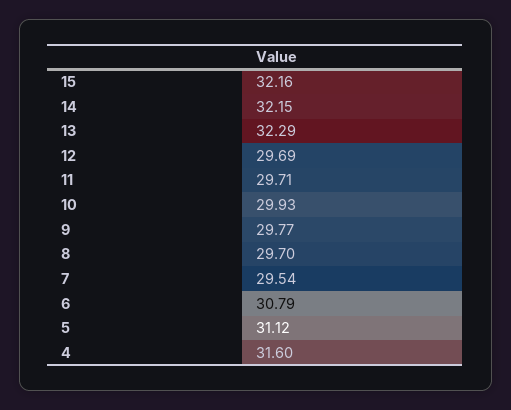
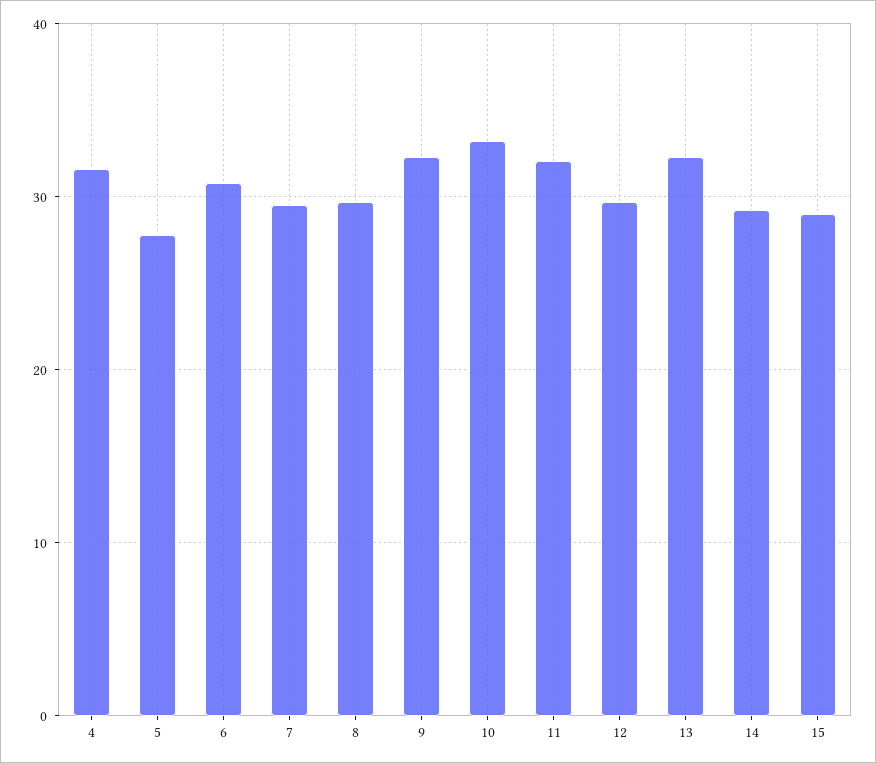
15: 32.16 -> 29
14: 32.15 -> 29
11: 29.71 -> 32
10: 29.93 -> 33
9: 29.77 -> 32
5: 31.12 -> 28

